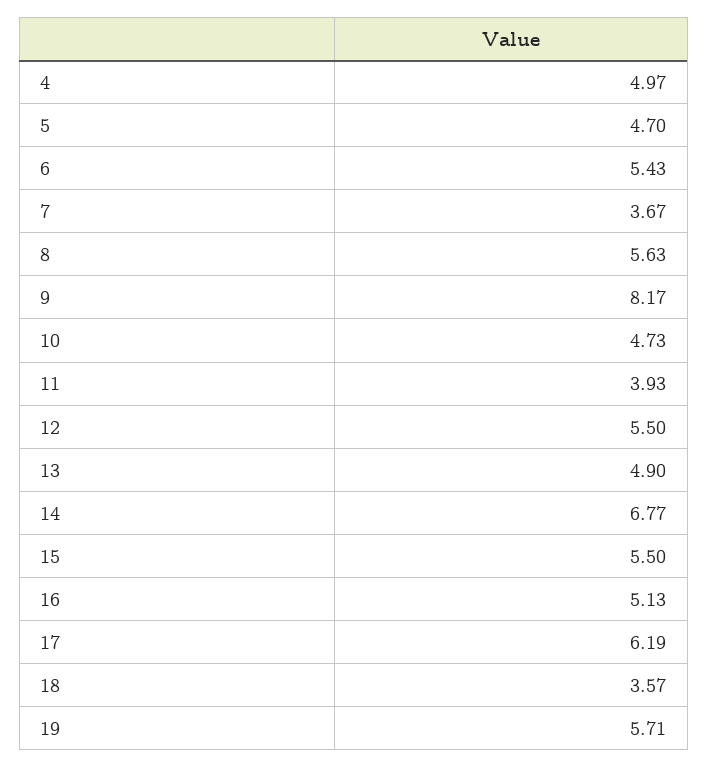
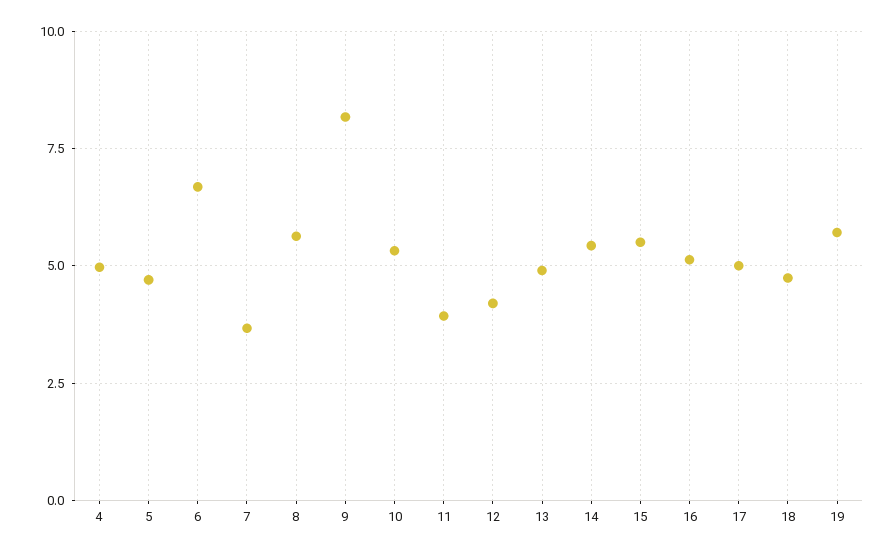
6: 5.43 -> 6.75
10: 4.73 -> 5.25
12: 5.5 -> 4.25
14: 6.77 -> 5.5
17: 6.19 -> 5
18: 3.57 -> 4.75

